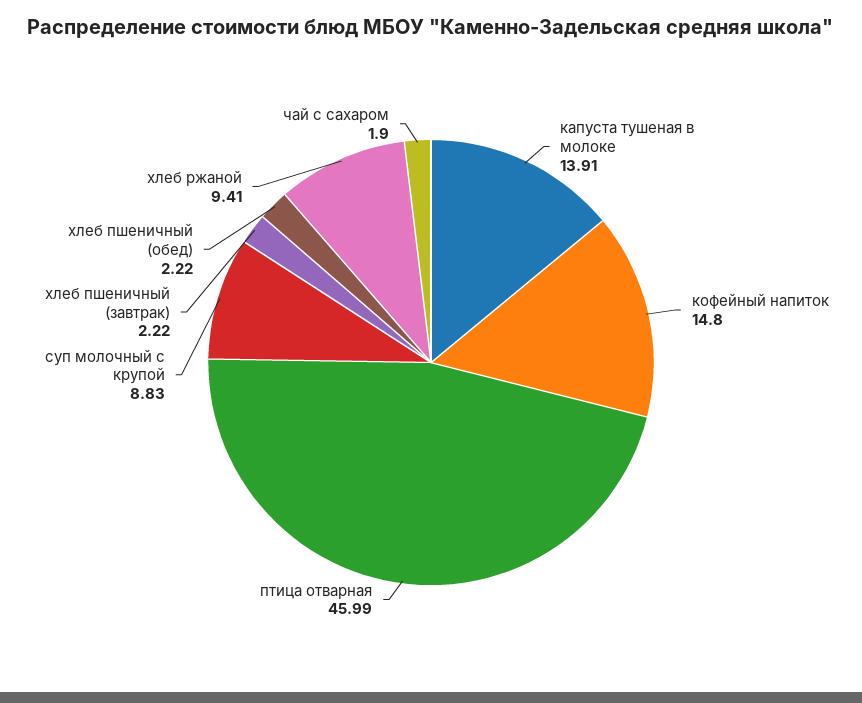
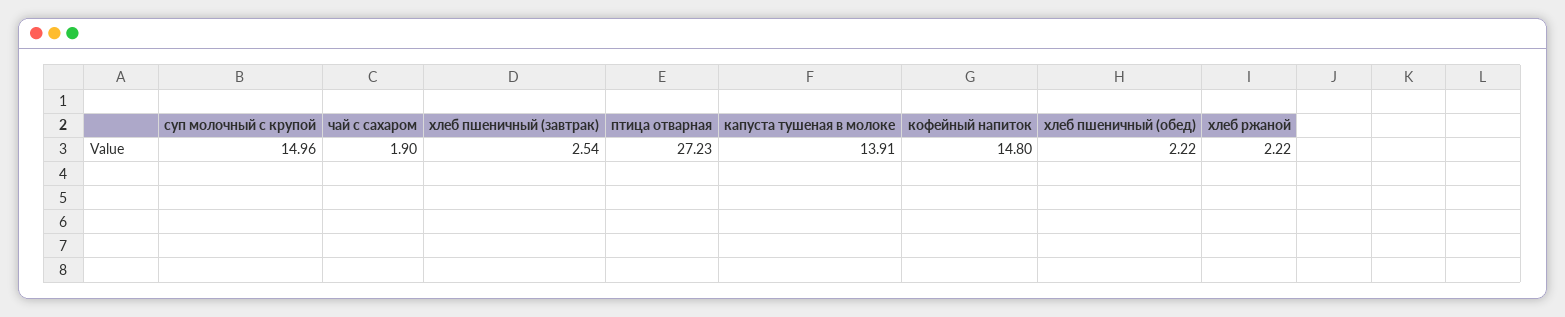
птица отварная: 45.99 -> 27.23
суп молочный с крупой: 8.83 -> 14.96
хлеб пшеничный (завтрак): 2.22 -> 2.54
хлеб ржаной: 9.41 -> 2.22

